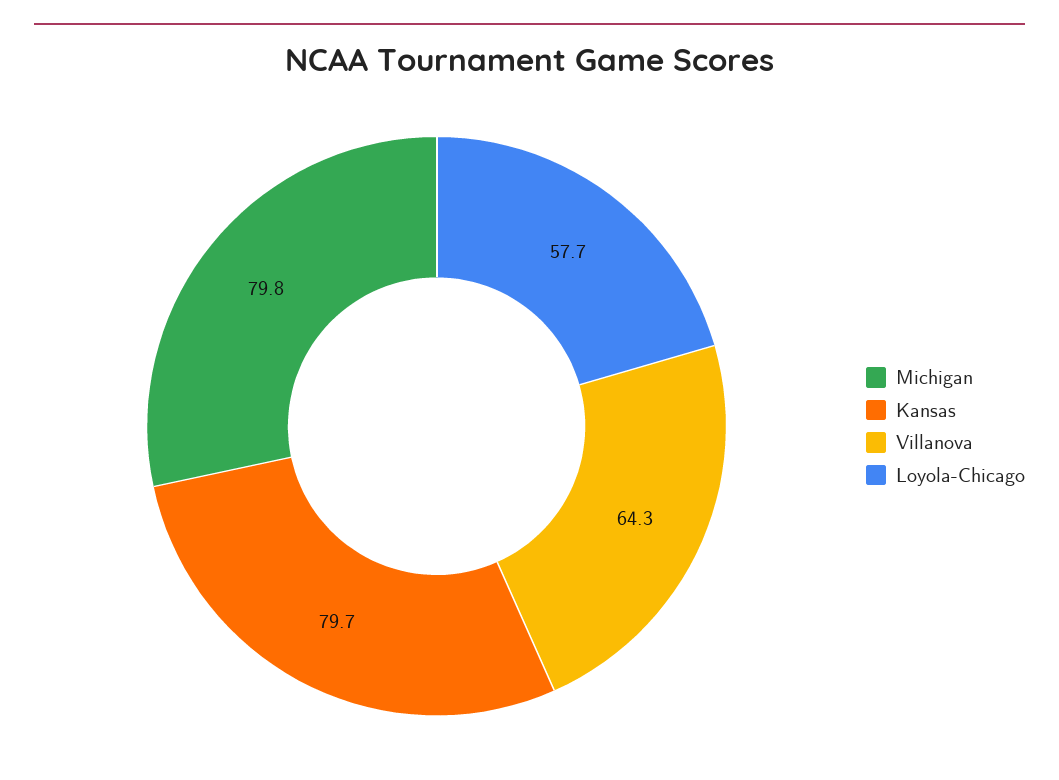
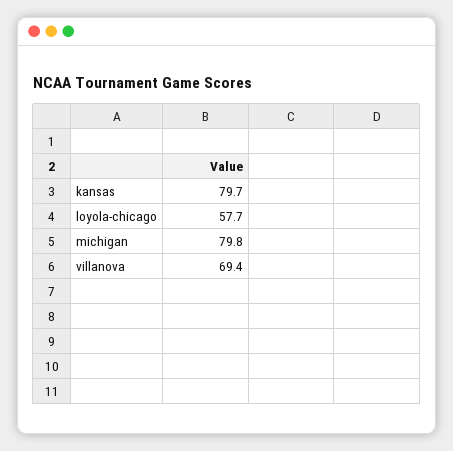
Villanova: 64.3 -> 69.4

